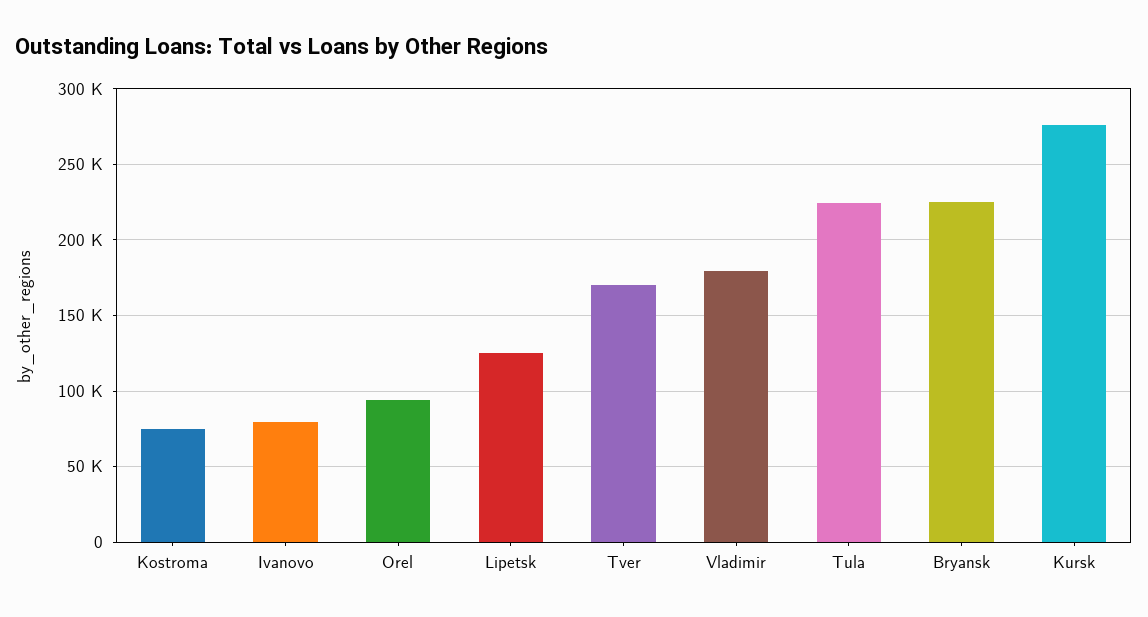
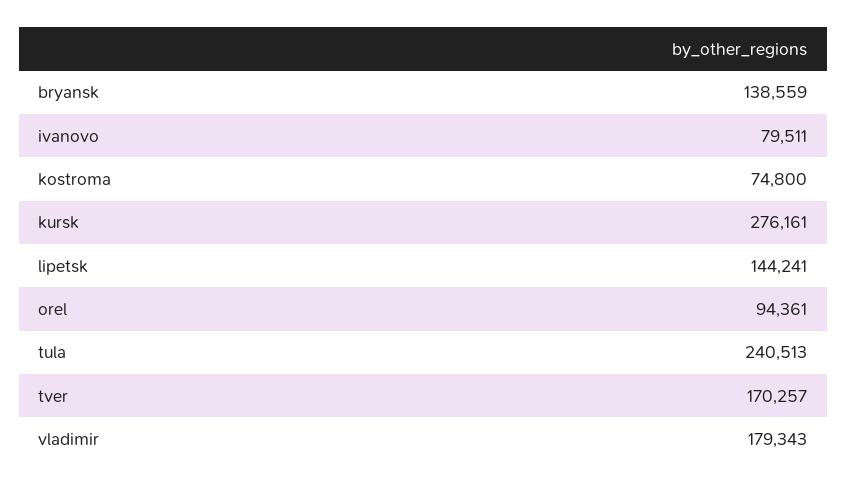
Lipetsk: 125000 -> 144241
Tula: 225000 -> 240513
Bryansk: 225000 -> 138559

